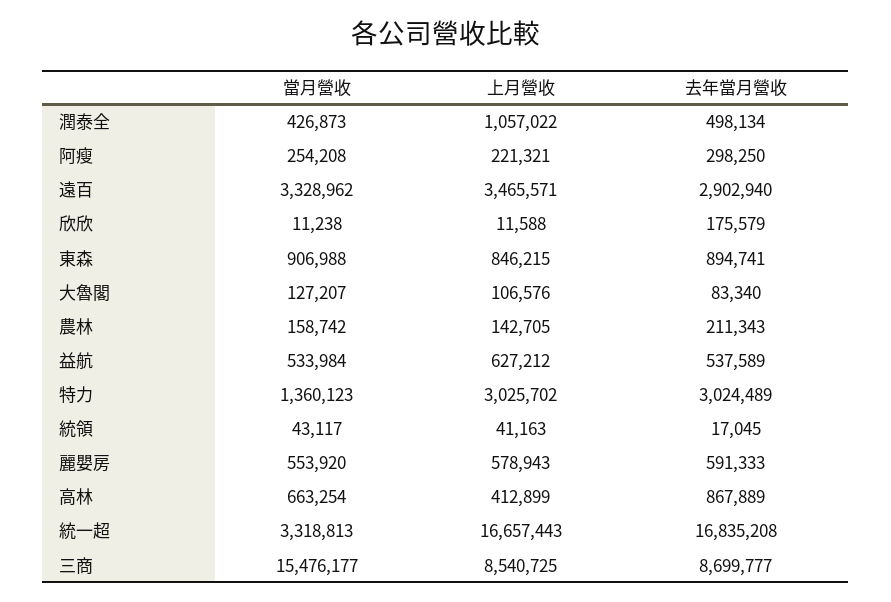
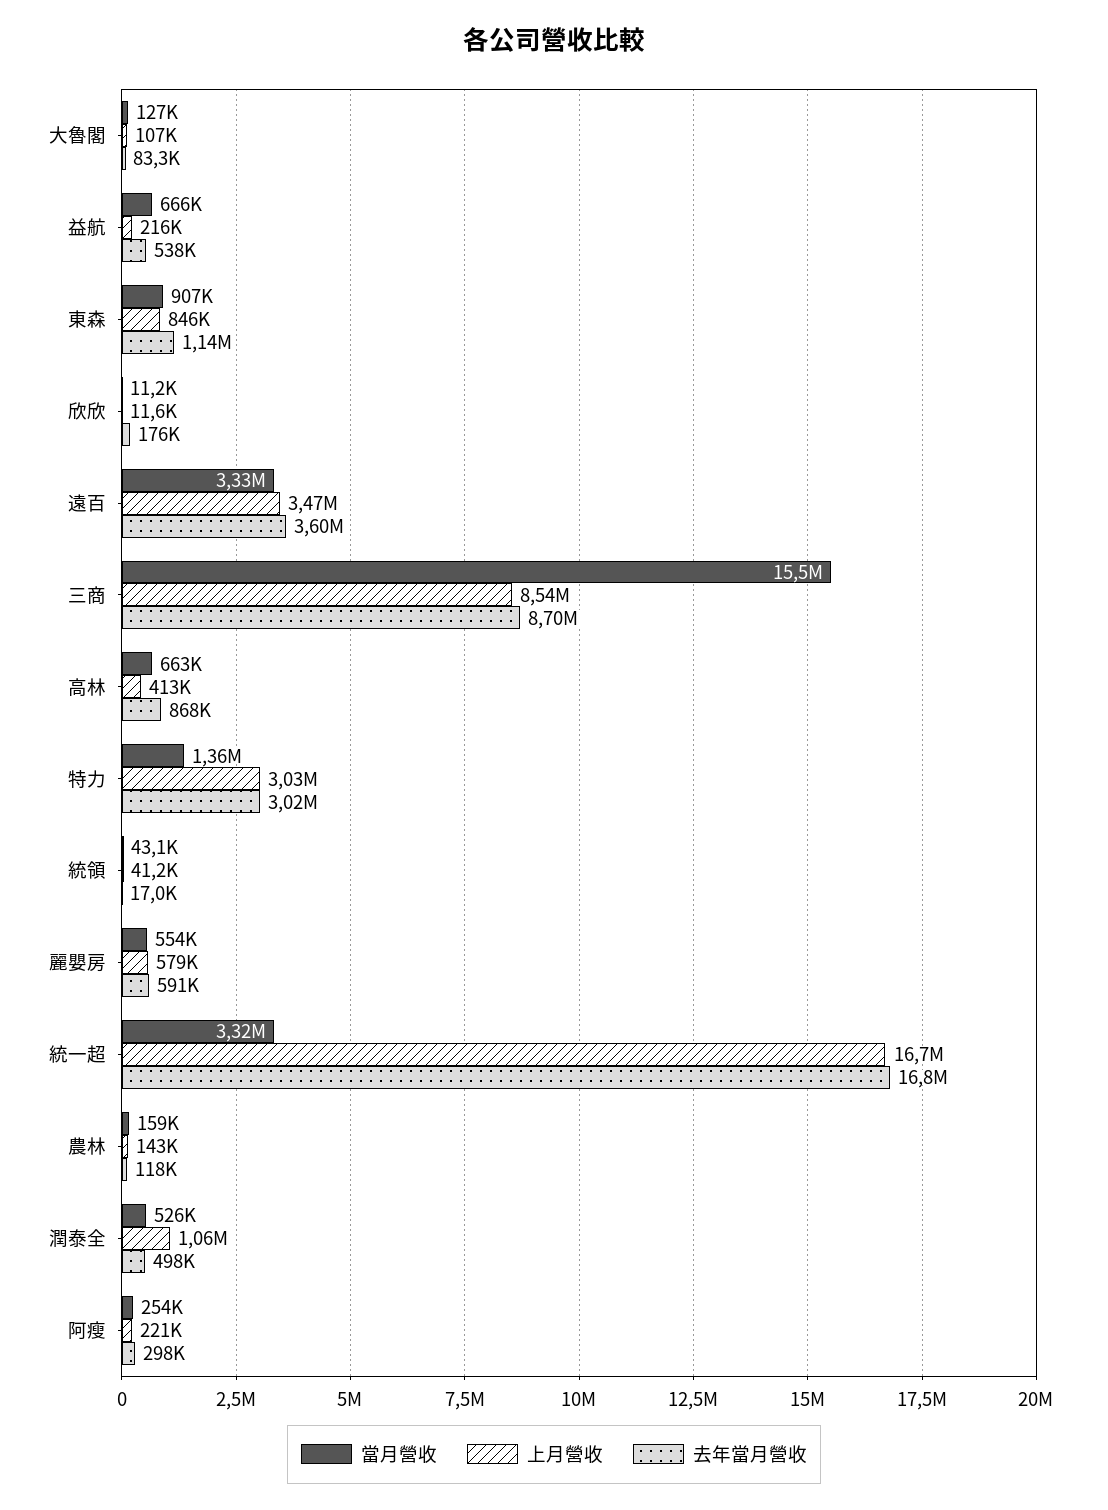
當月營收, 潤泰全: 426873 -> 526000
去年當月營收, 遠百: 2902940 -> 3600000
去年當月營收, 東森: 894741 -> 1140000
去年當月營收, 農林: 211343 -> 118000
當月營收, 益航: 533984 -> 666000
上月營收, 益航: 627212 -> 216000

